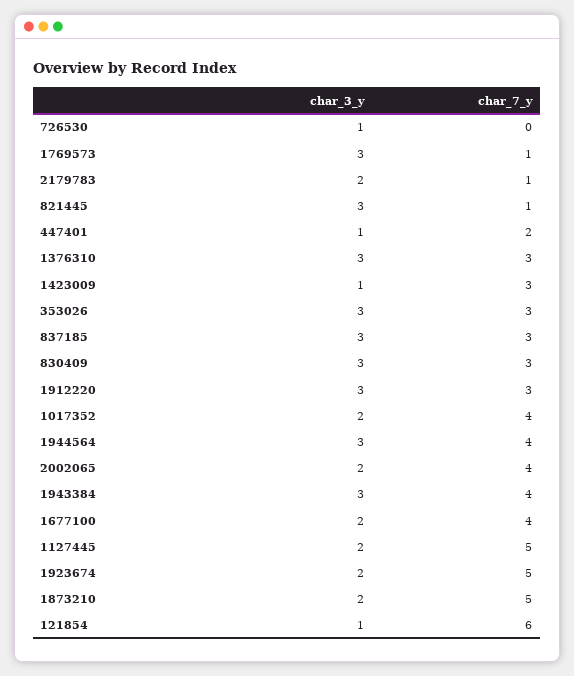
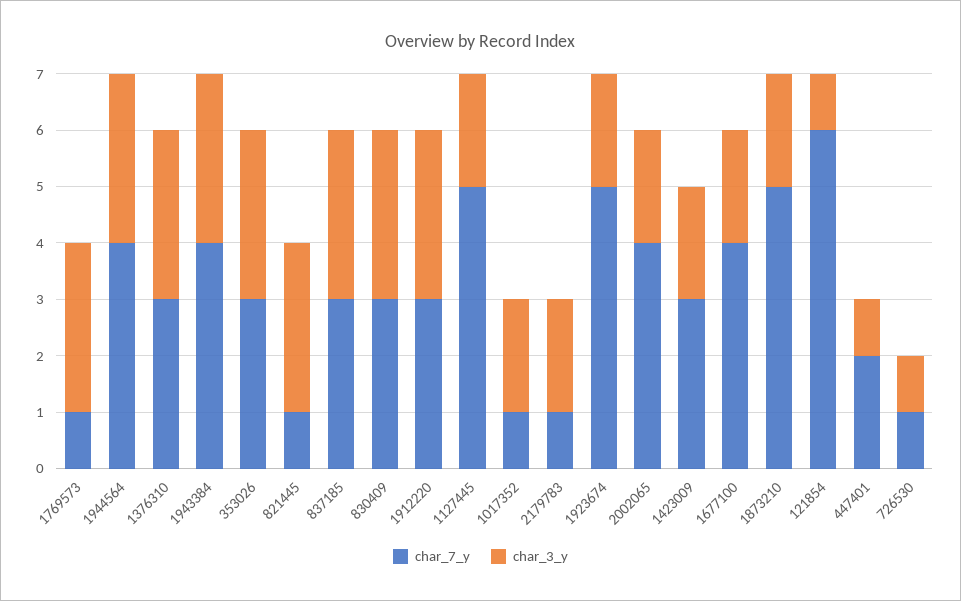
char_7_y, 726530: 0 -> 1
char_3_y, 1423009: 1 -> 2
char_7_y, 1017352: 4 -> 1

